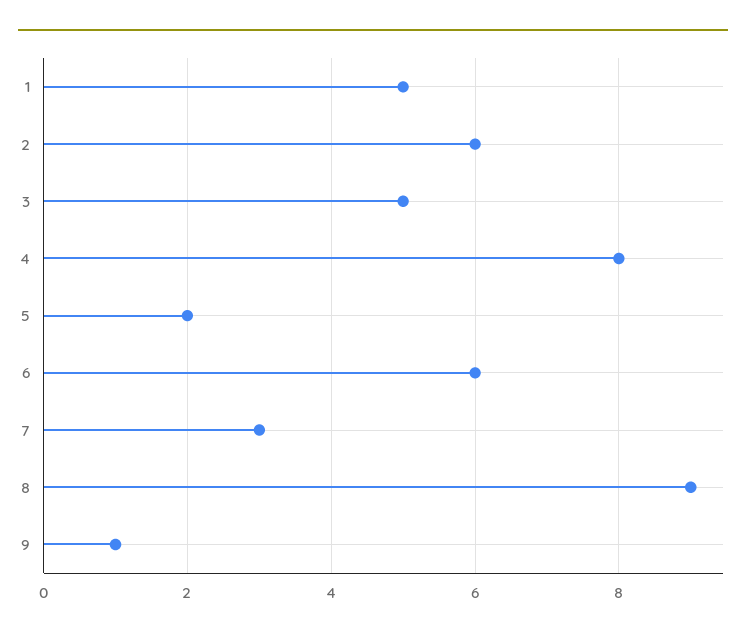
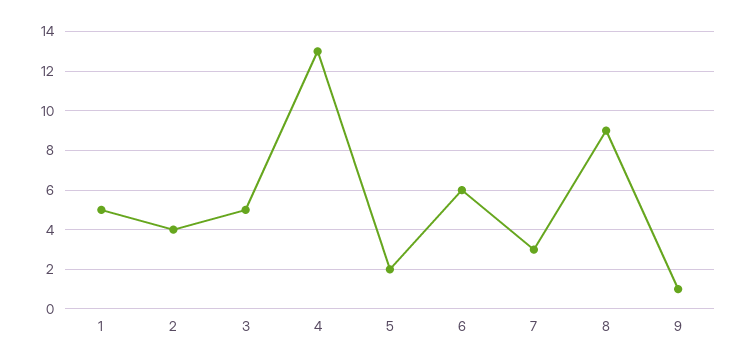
2: 6 -> 4
4: 8 -> 13

